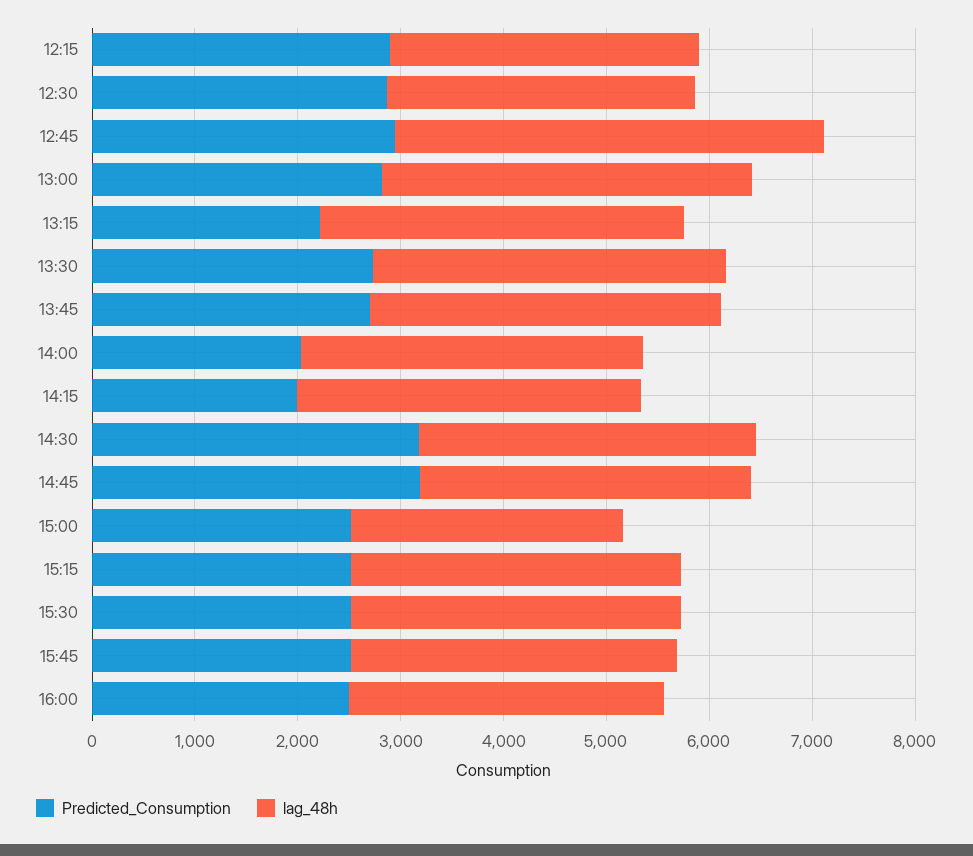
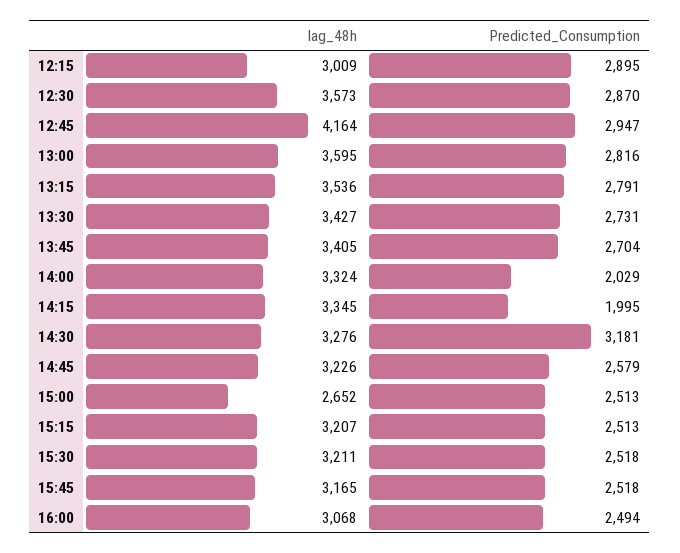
lag_48h, 12:30: 3000 -> 3573
Predicted_Consumption, 13:15: 2200 -> 2791
Predicted_Consumption, 14:45: 3200 -> 2579

